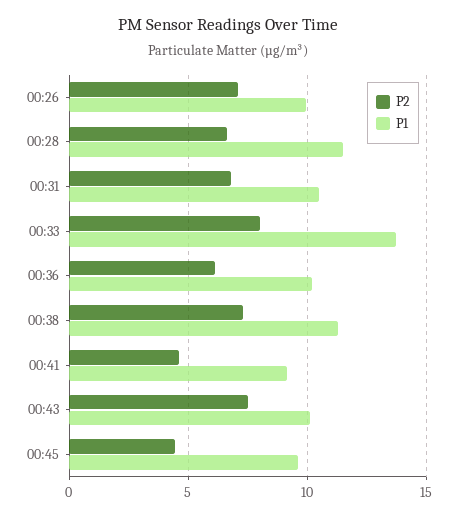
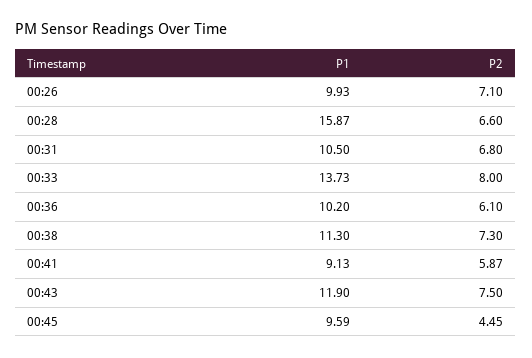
P1, 00:28: 11.5 -> 15.87
P2, 00:41: 4.5 -> 5.87
P1, 00:43: 10 -> 11.9

